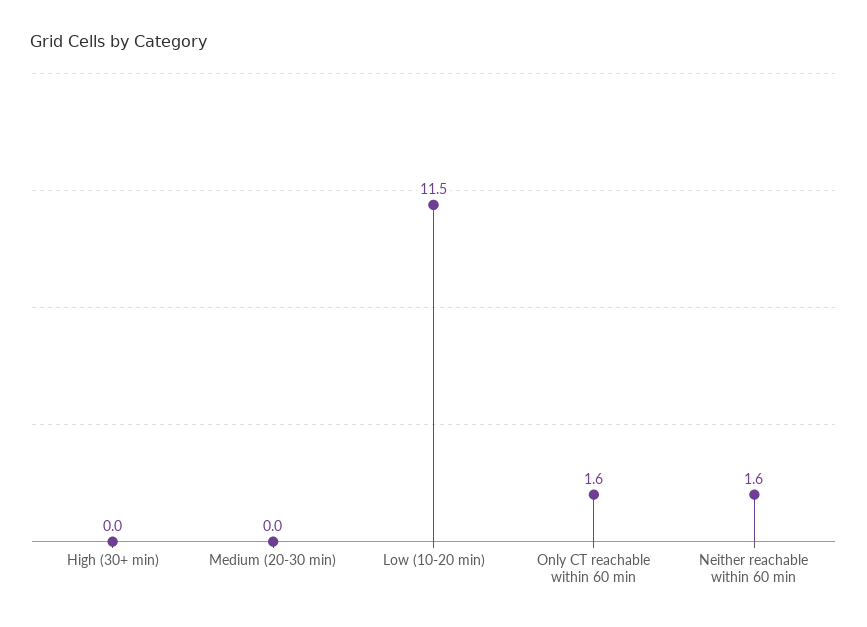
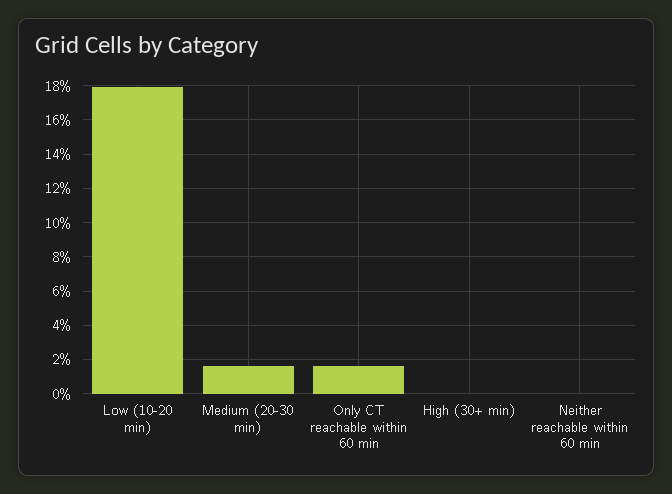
Medium (20-30 min): 0 -> 1.5
Low (10-20 min): 11.5 -> 18
Neither reachable within 60 min: 1.6 -> 0

